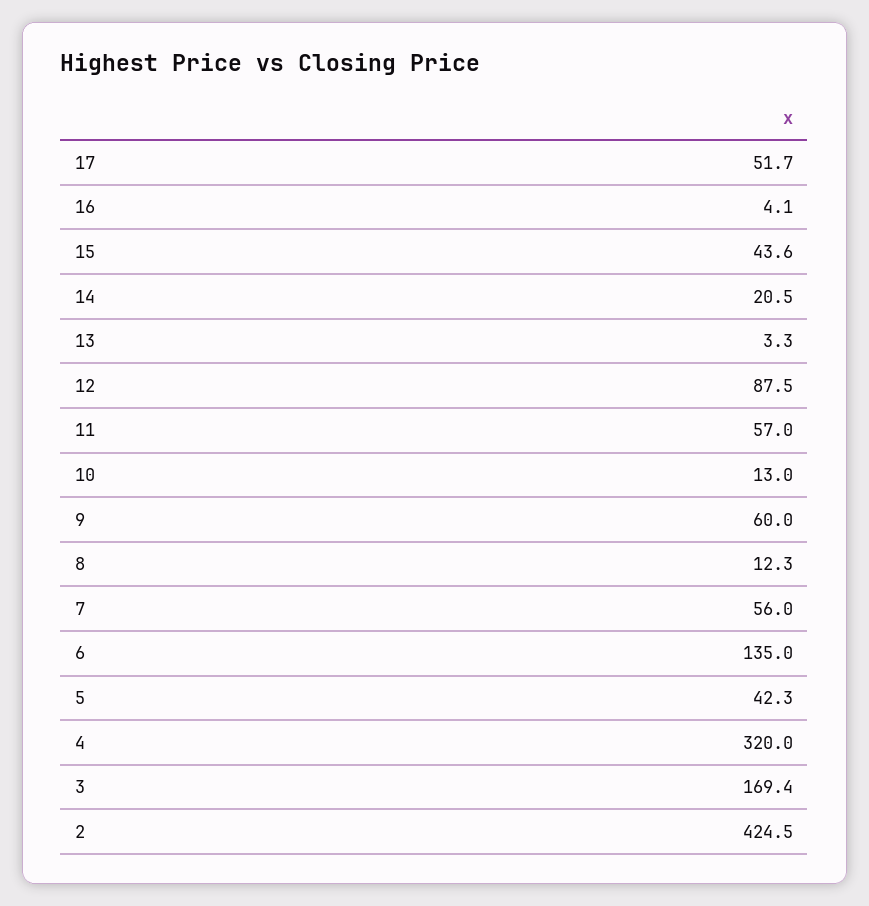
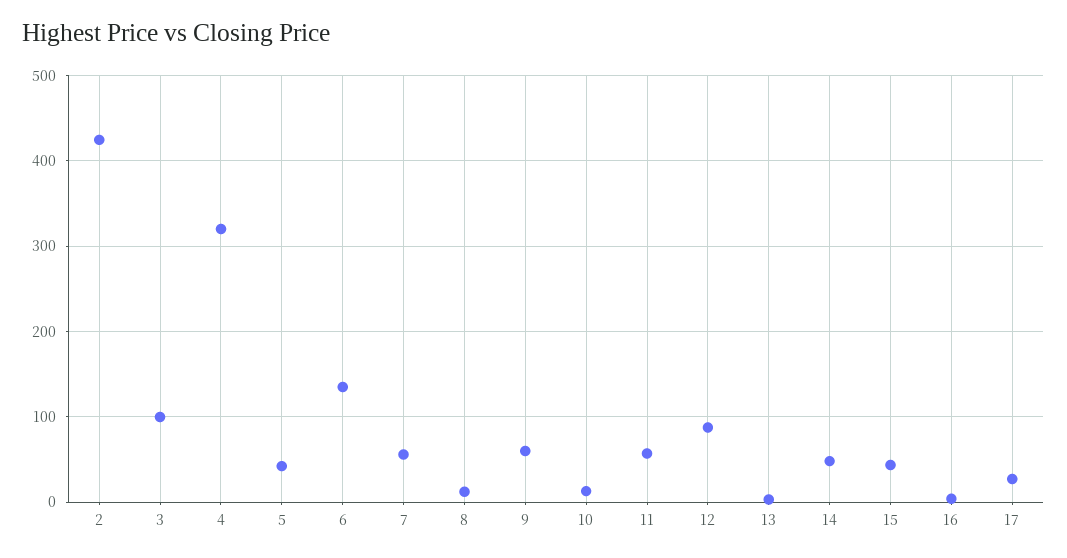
17: 51.7 -> 30
14: 20.5 -> 50
3: 169.4 -> 100

